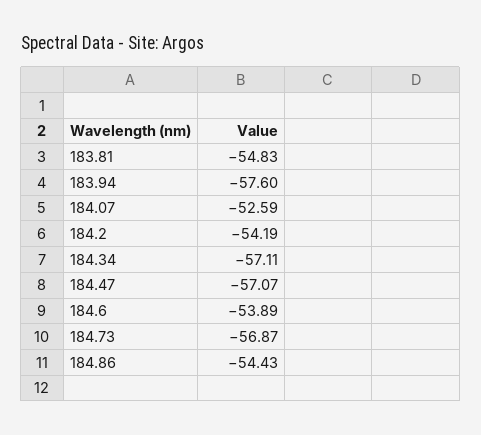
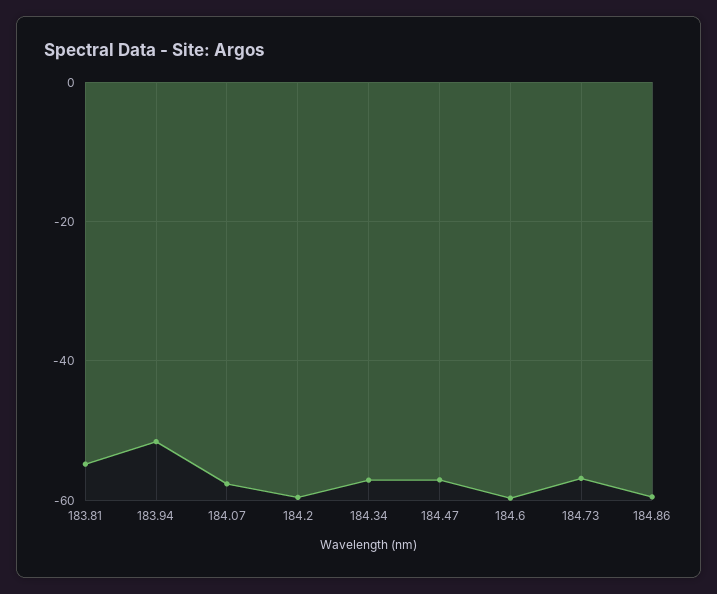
183.94: -57.6 -> -52
184.07: -52.59 -> -58
184.2: -54.19 -> -60
184.6: -53.89 -> -60
184.86: -54.43 -> -60

